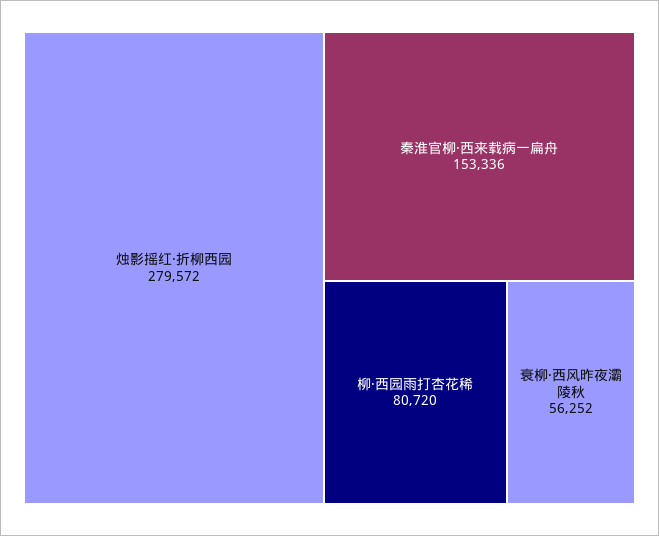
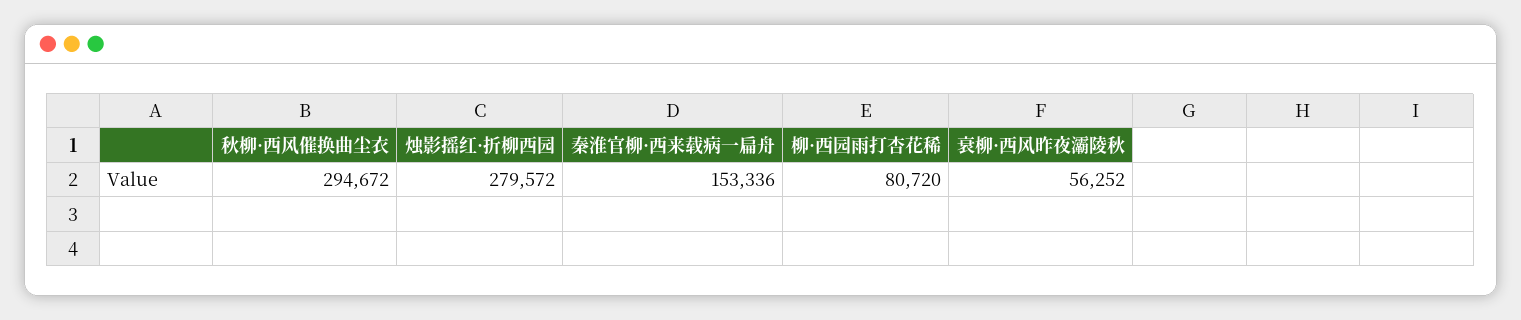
秋柳·西风催换曲尘衣: none -> 294672

